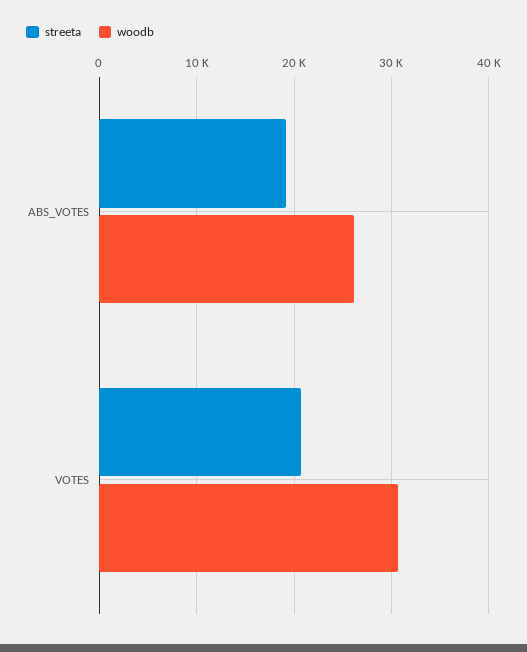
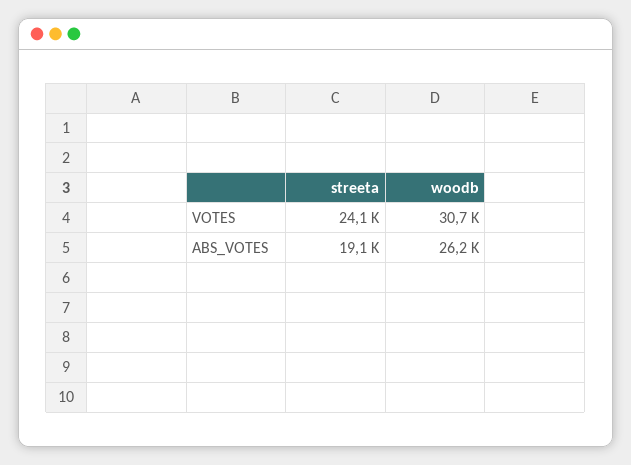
streeta, VOTES: 21000 -> 24100

